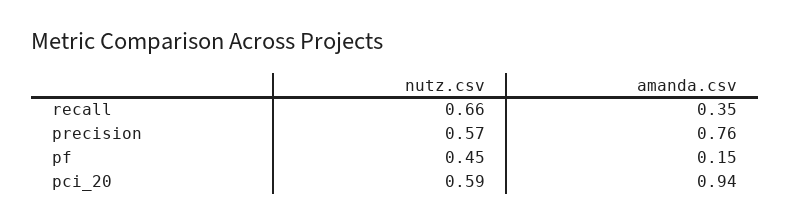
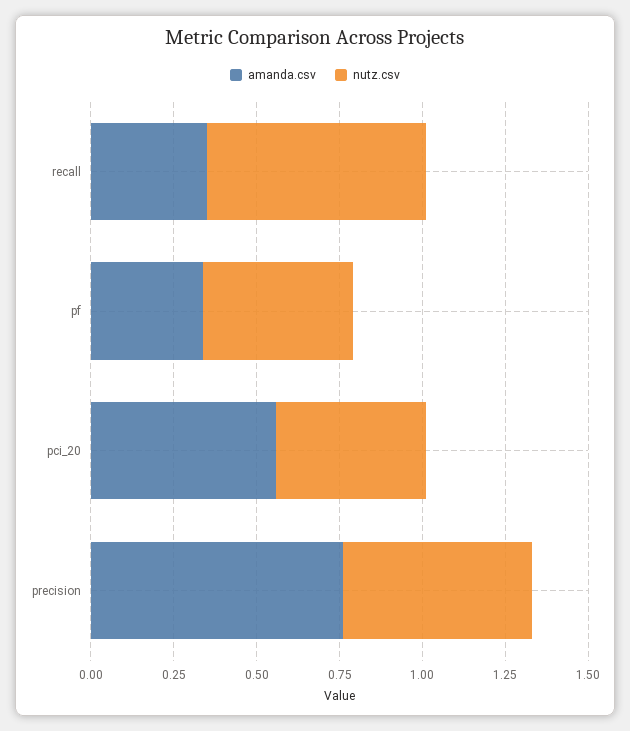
amanda.csv, pf: 0.15 -> 0.35
nutz.csv, pci_20: 0.59 -> 0.45
amanda.csv, pci_20: 0.94 -> 0.55

